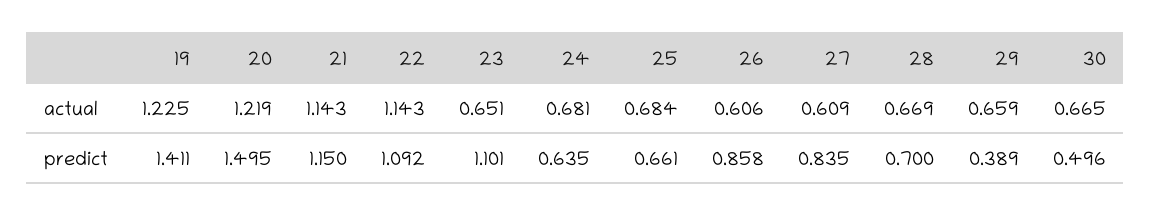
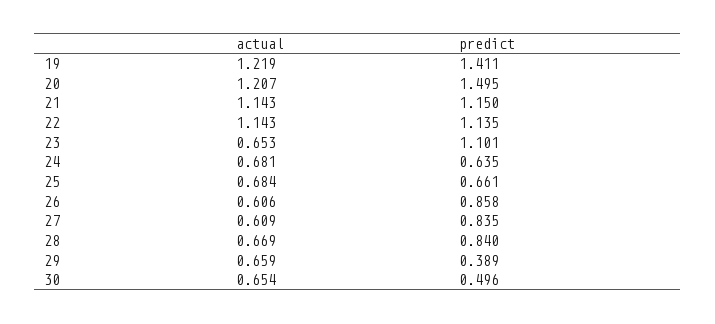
19, actual: 1.225 -> 1.219
20, actual: 1.219 -> 1.207
23, actual: 0.651 -> 0.653
30, actual: 0.665 -> 0.654
22, predict: 1.092 -> 1.135
28, predict: 0.7 -> 0.84

